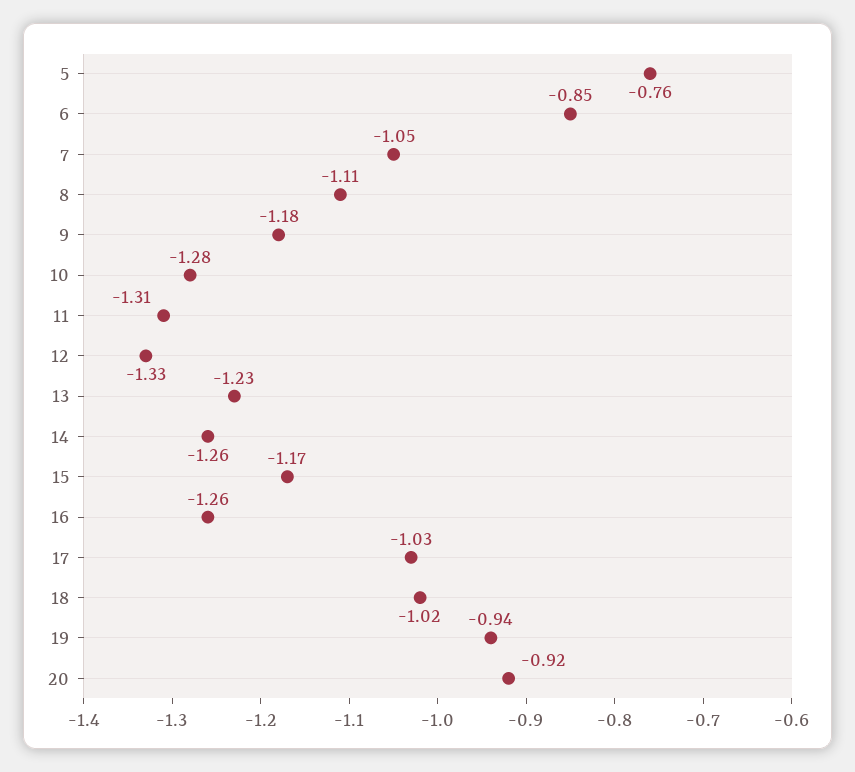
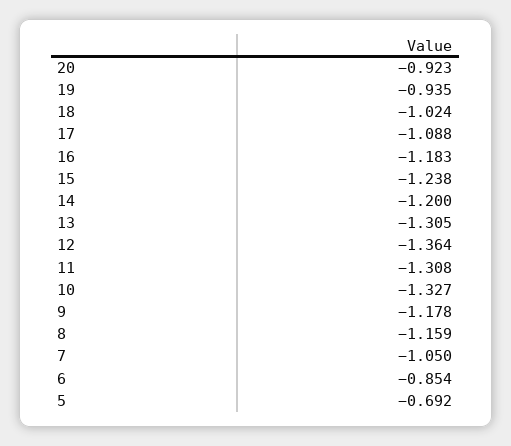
5: -0.76 -> -0.692
8: -1.11 -> -1.159
10: -1.28 -> -1.327
12: -1.33 -> -1.364
13: -1.23 -> -1.305
14: -1.26 -> -1.2
15: -1.17 -> -1.238
16: -1.26 -> -1.183
17: -1.03 -> -1.088

